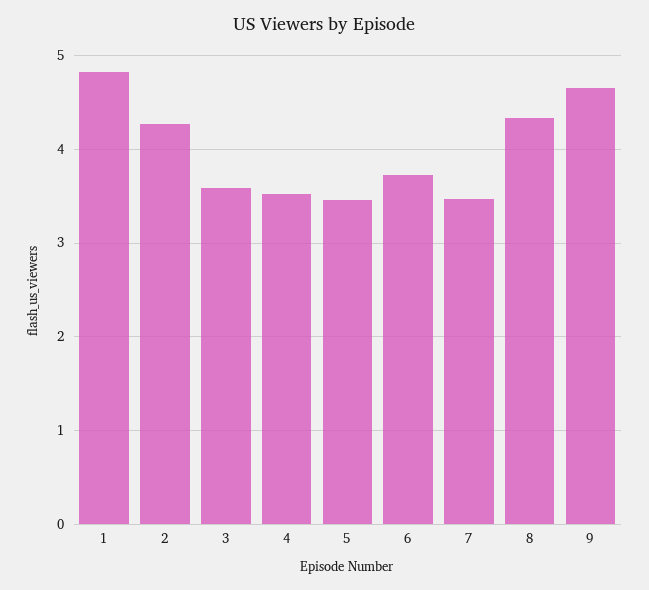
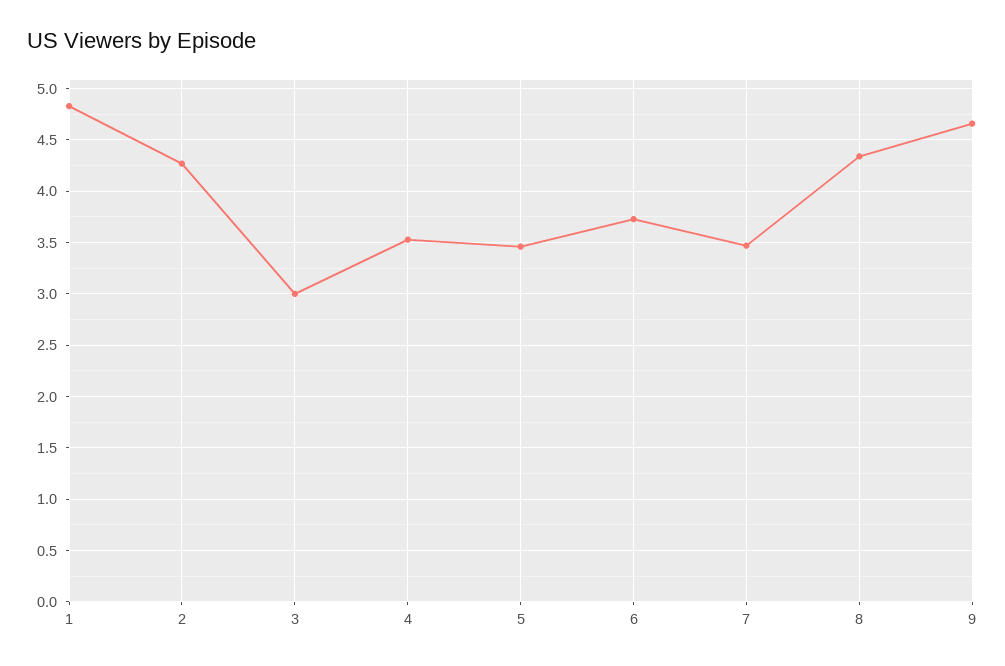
3: 3.6 -> 3

